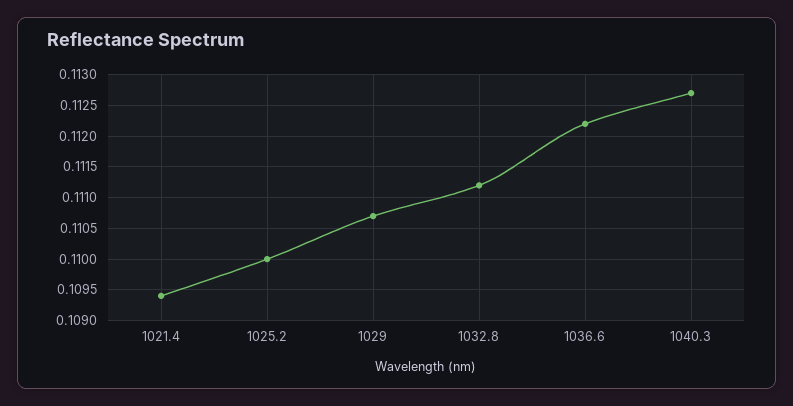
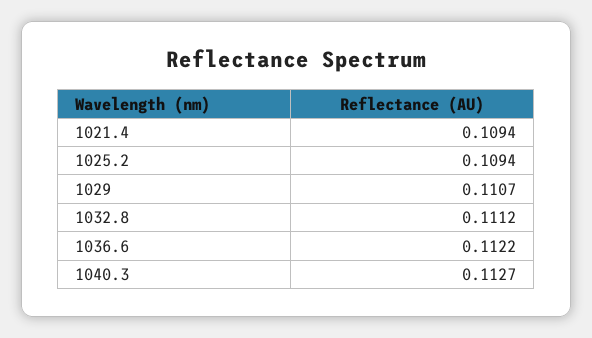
1025.2: 0.11 -> 0.1094

